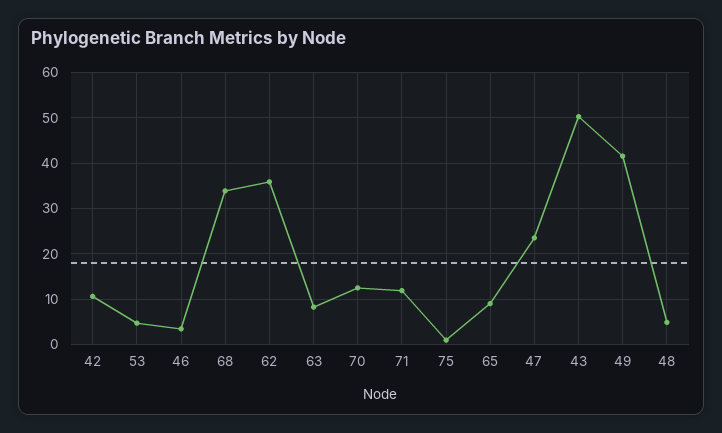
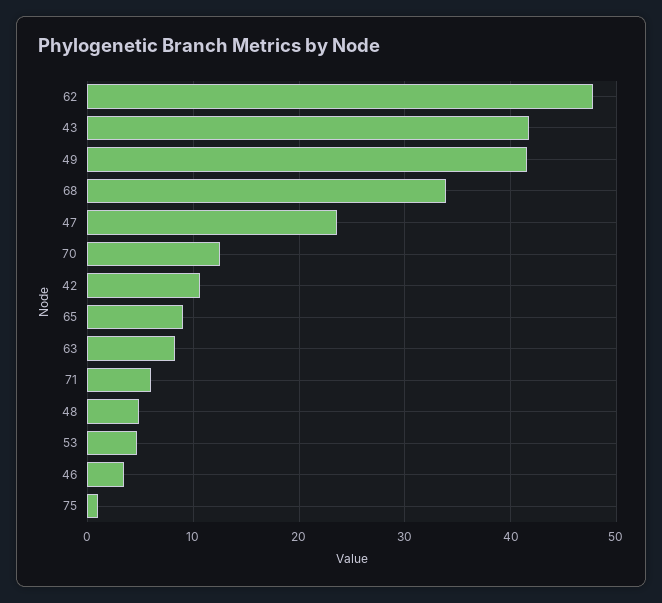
62: 36 -> 48
71: 12 -> 6
43: 50 -> 42

